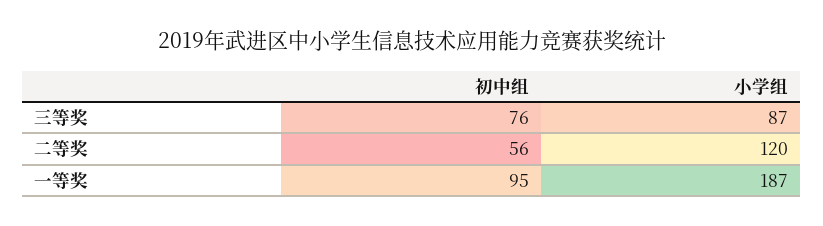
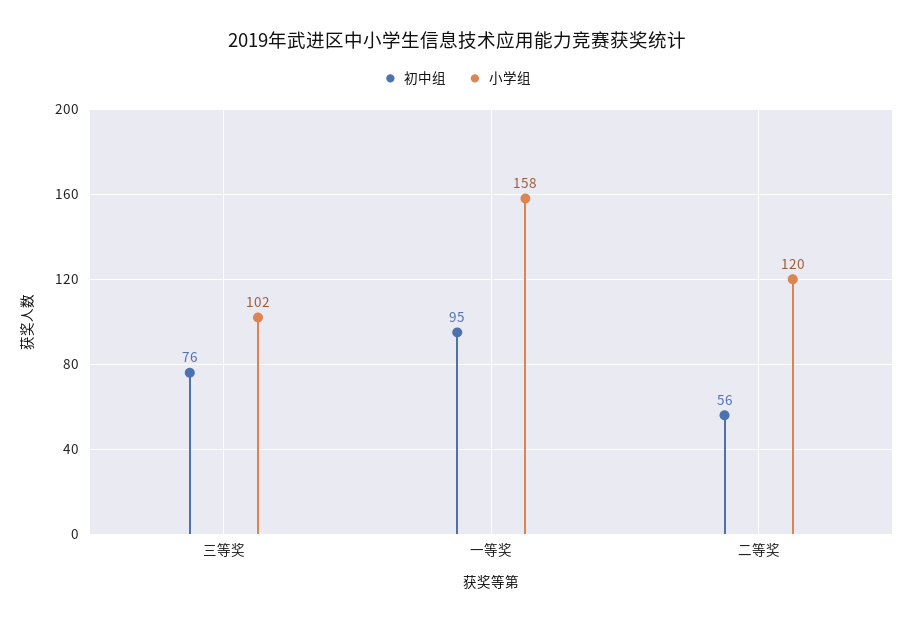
小学组, 三等奖: 87 -> 102
小学组, 一等奖: 187 -> 158

